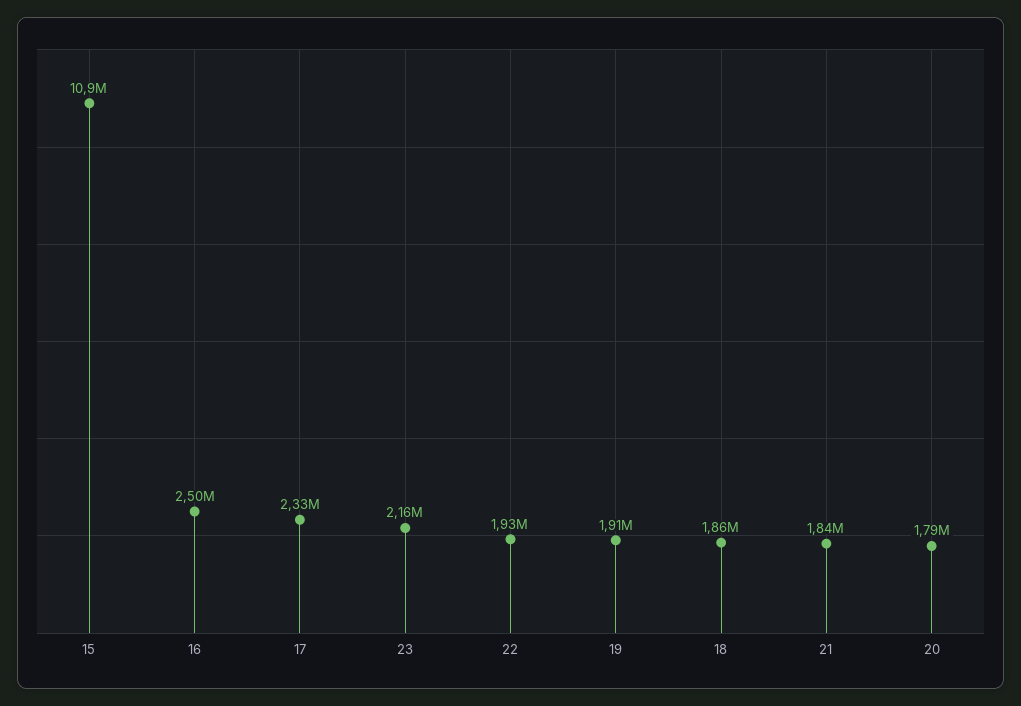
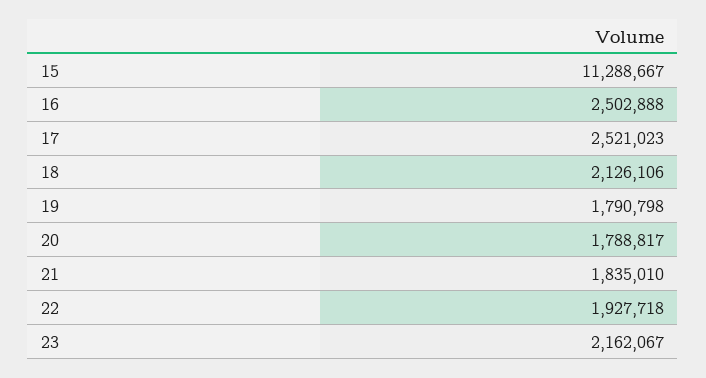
15: 10900000 -> 11288667
17: 2330000 -> 2521023
19: 1910000 -> 1790798
18: 1860000 -> 2126106

